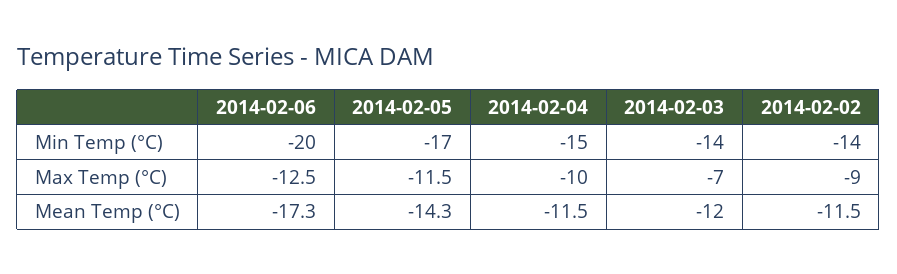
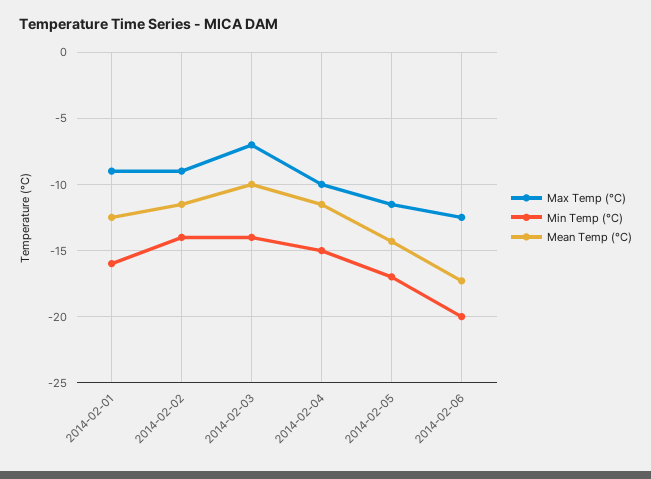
Mean Temp (°C), 2014-02-03: -12 -> -10
Max Temp (°C), 2014-02-01: none -> -9
Min Temp (°C), 2014-02-01: none -> -16
Mean Temp (°C), 2014-02-01: none -> -12.5

